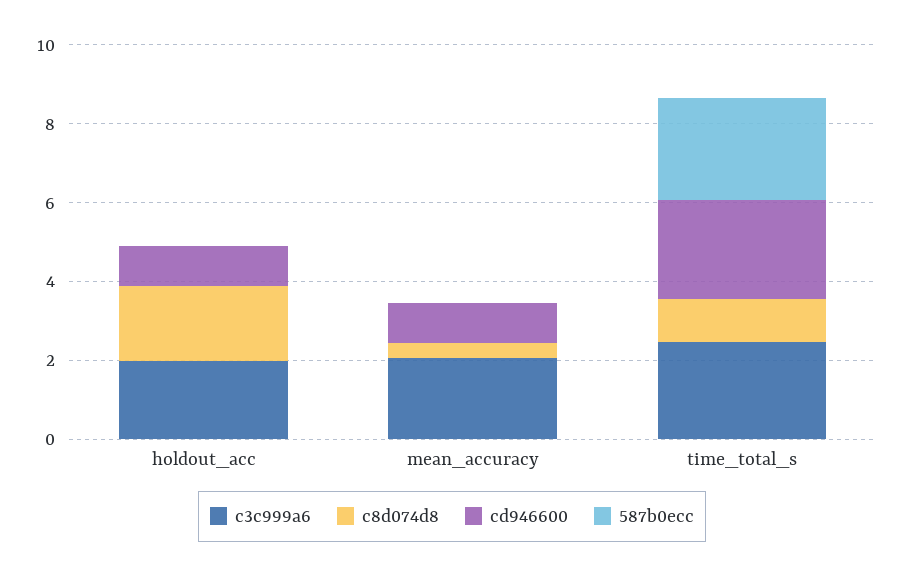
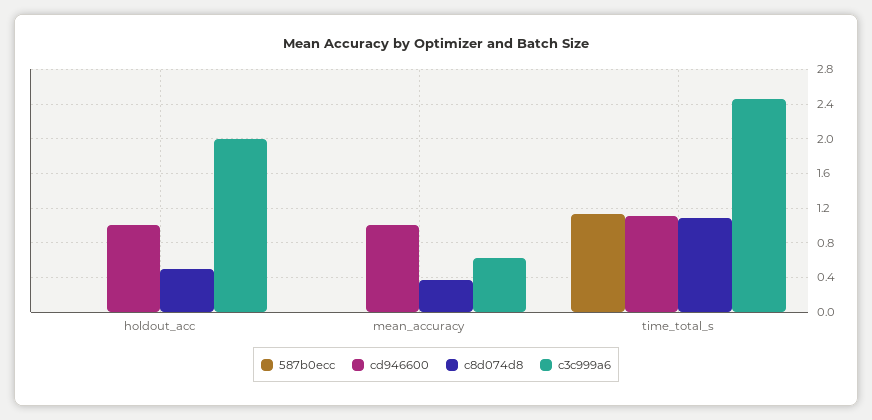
c8d074d8, holdout_acc: 2 -> 0.5
c3c999a6, mean_accuracy: 2 -> 0.6
cd946600, time_total_s: 2.5 -> 1.1
587b0ecc, time_total_s: 2.5 -> 1.1

